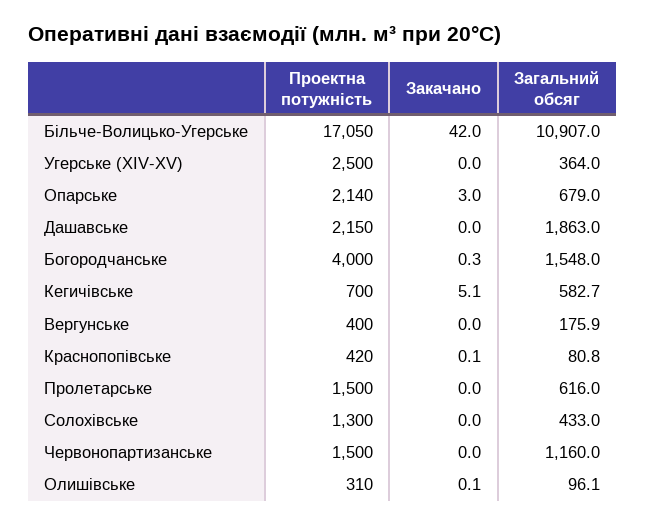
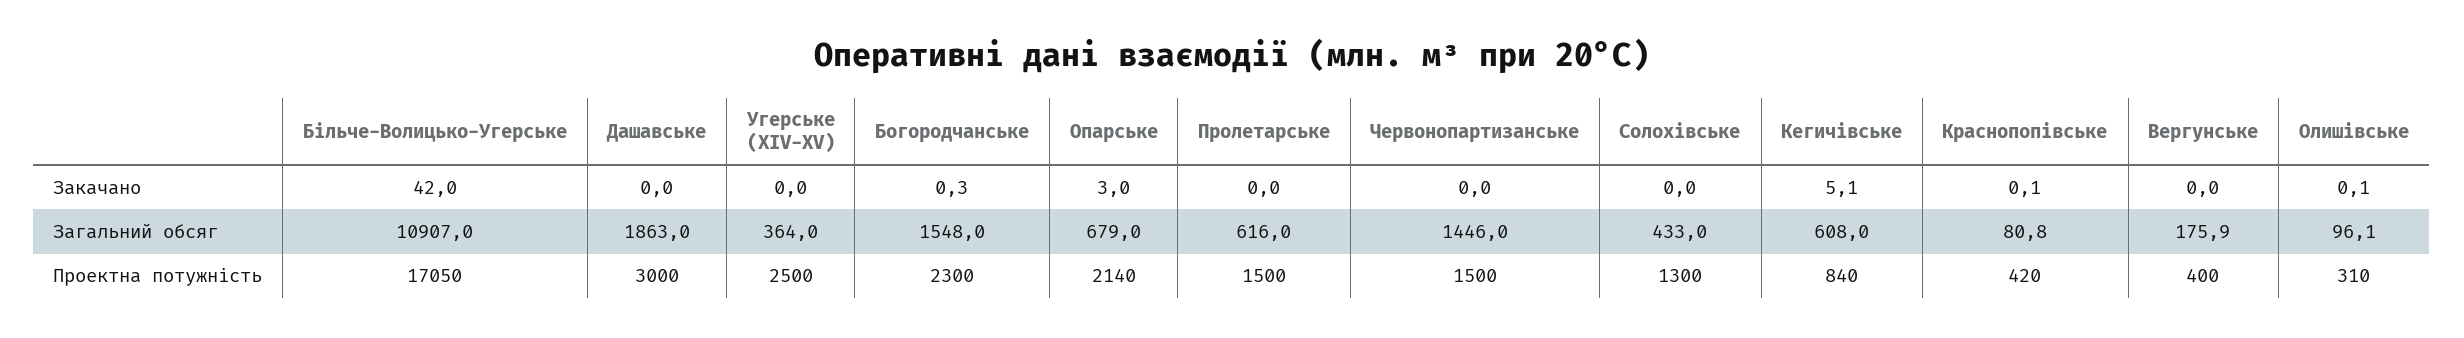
Проектна потужність, Дашавське: 2150 -> 3000
Проектна потужність, Богородчанське: 4000 -> 2300
Проектна потужність, Кегичівське: 700 -> 840
Загальний обсяг, Кегичівське: 582.7 -> 608
Загальний обсяг, Червонопартизанське: 1160 -> 1446

